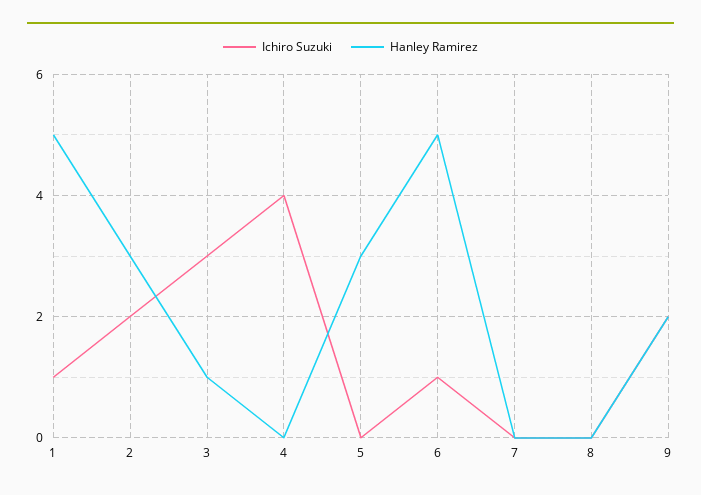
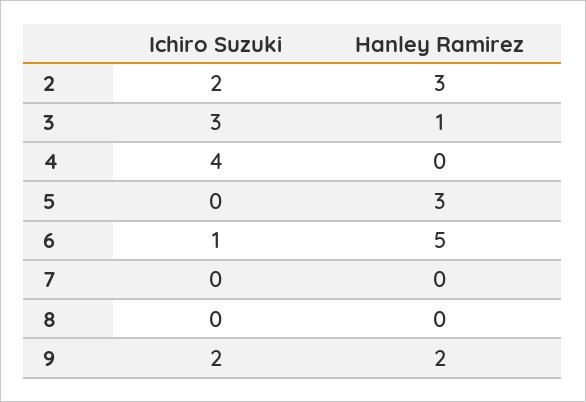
Ichiro Suzuki, 1: 1 -> none
Hanley Ramirez, 1: 5 -> none

